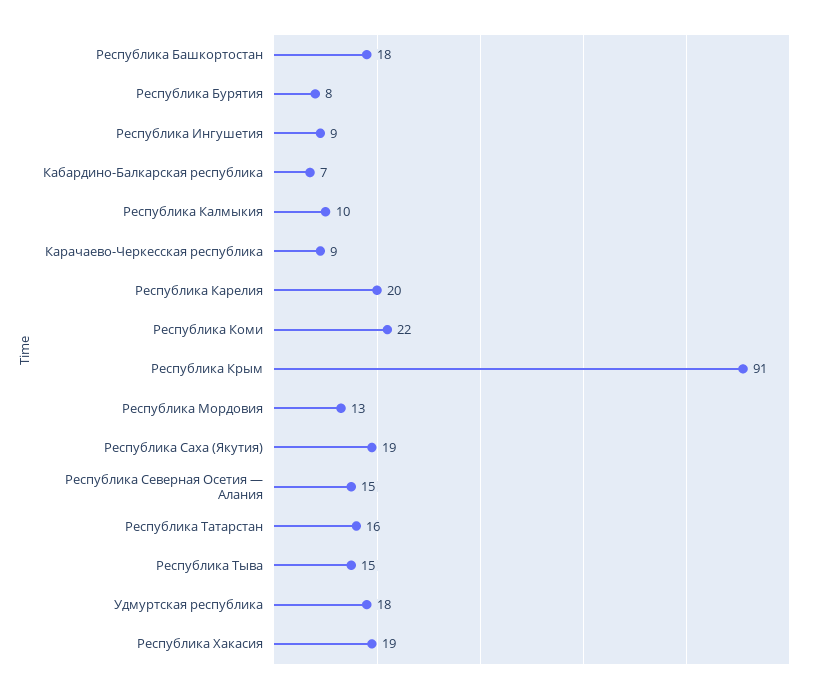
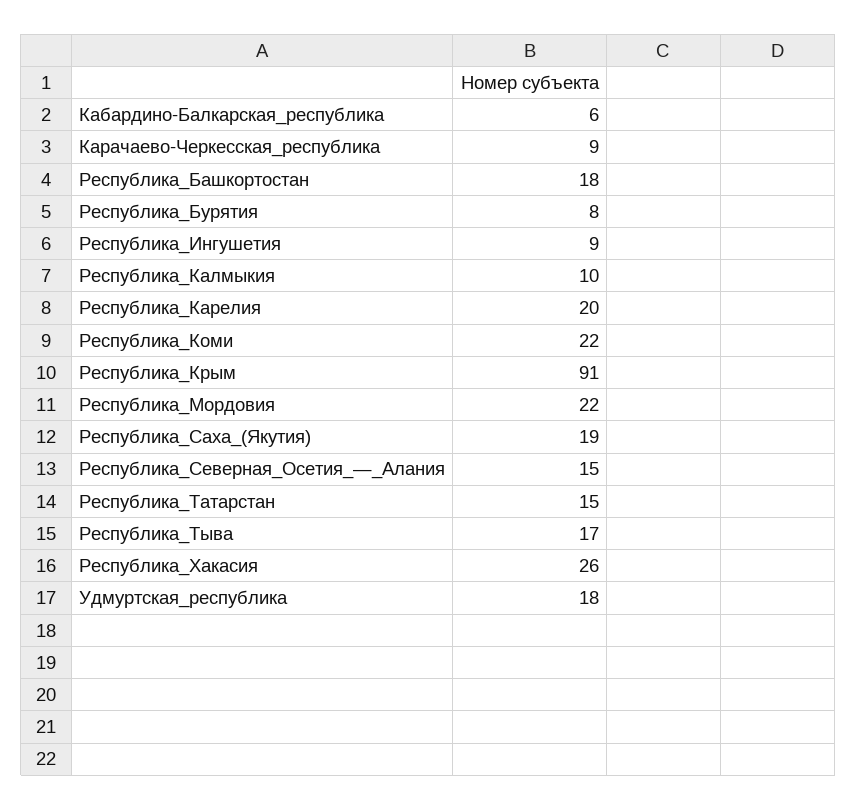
Кабардино-Балкарская республика: 7 -> 6
Республика Мордовия: 13 -> 22
Республика Татарстан: 16 -> 15
Республика Тыва: 15 -> 17
Республика Хакасия: 19 -> 26

